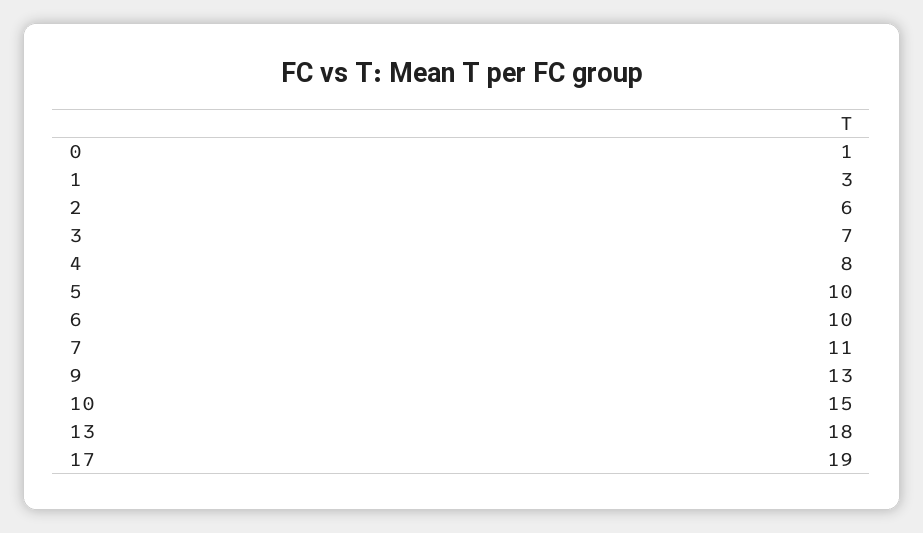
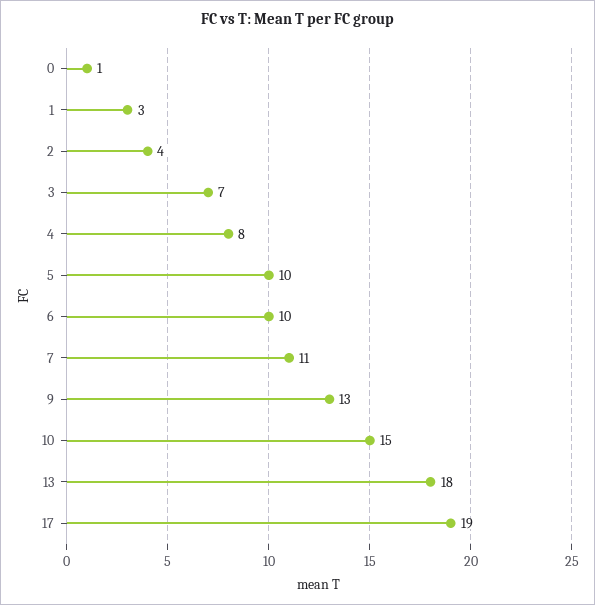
2: 6 -> 4

